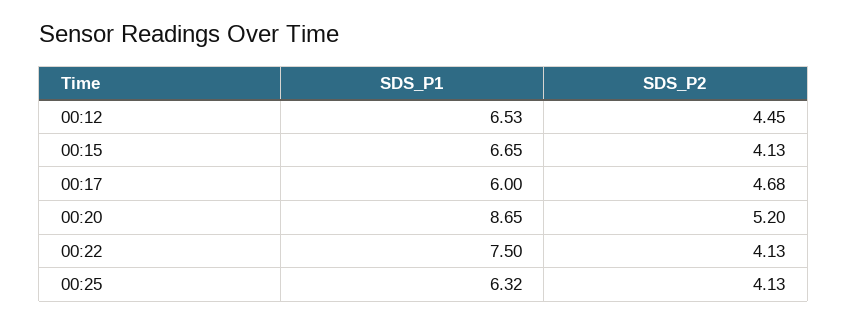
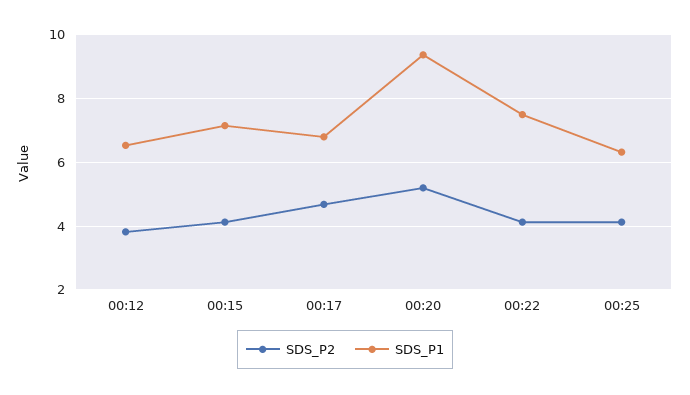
SDS_P2, 00:12: 4.45 -> 3.8
SDS_P1, 00:15: 6.65 -> 7.2
SDS_P1, 00:17: 6 -> 6.8
SDS_P1, 00:20: 8.65 -> 9.4

